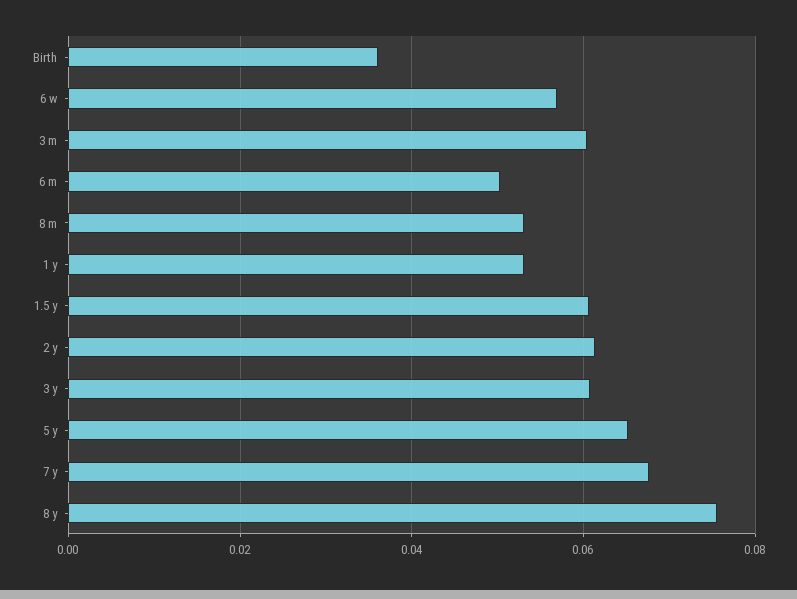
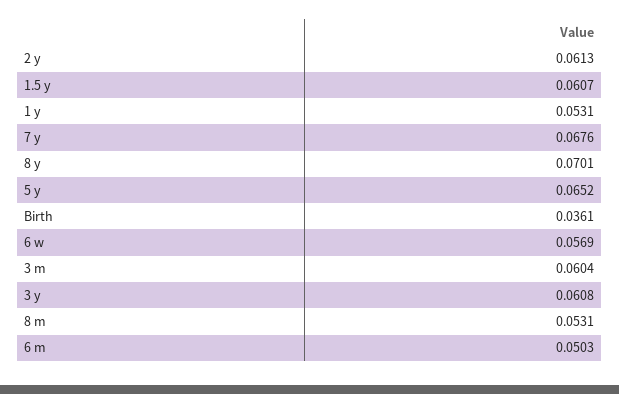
8 y: 0.076 -> 0.0701

